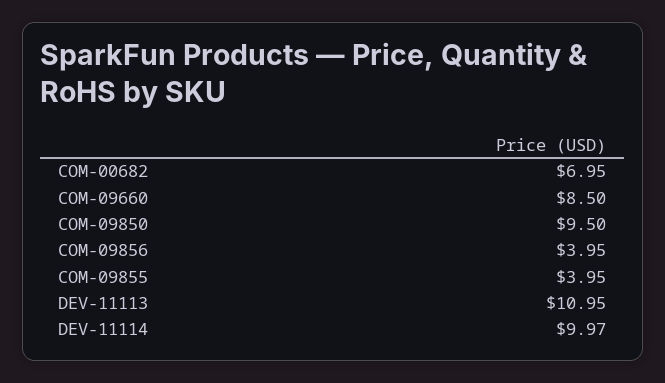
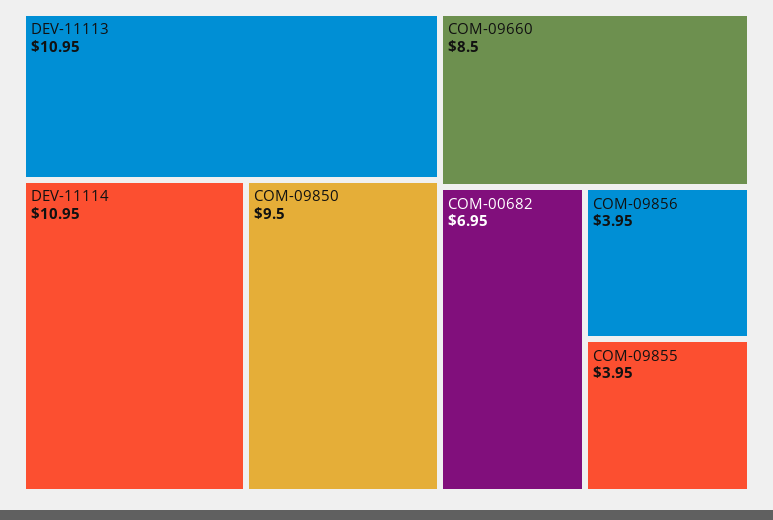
DEV-11114: 9.97 -> 10.95

